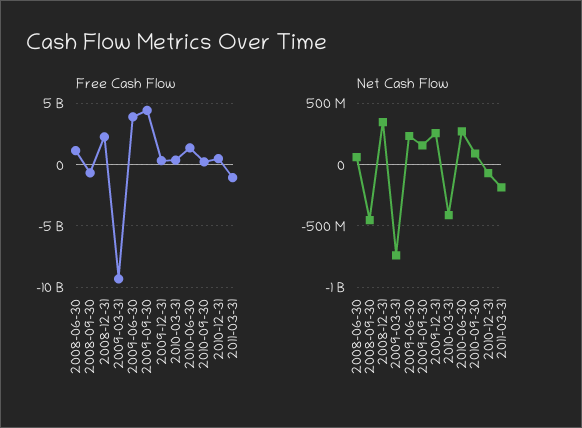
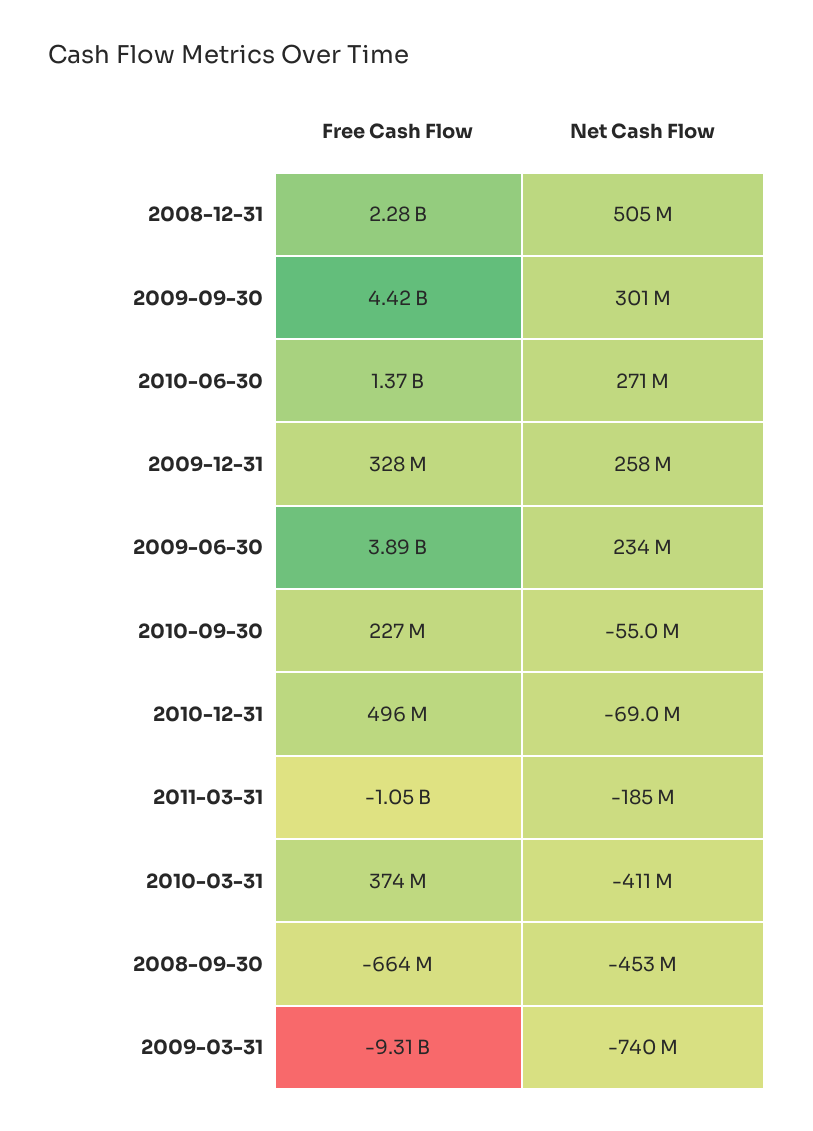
Free Cash Flow, 2008-06-30: 1000000000 -> none
Net Cash Flow, 2008-06-30: 50000000 -> none
Net Cash Flow, 2008-12-31: 350000000 -> 505000000
Net Cash Flow, 2009-09-30: 150000000 -> 301000000
Net Cash Flow, 2010-09-30: 100000000 -> -55000000

